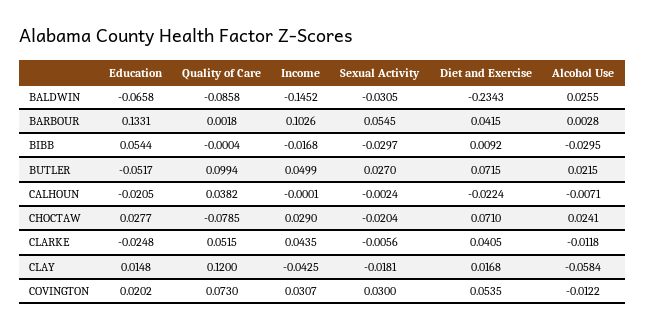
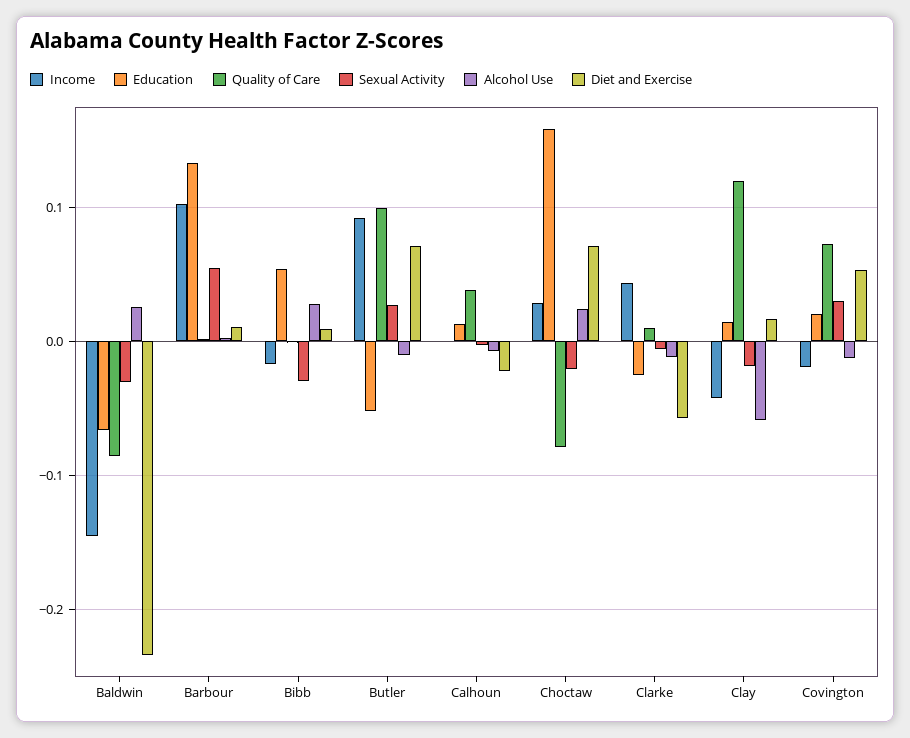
Diet and Exercise, BARBOUR: 0.0415 -> 0.01
Alcohol Use, BIBB: -0.0295 -> 0.03
Income, BUTLER: 0.0499 -> 0.09
Alcohol Use, BUTLER: 0.0215 -> -0.01
Education, CALHOUN: -0.0205 -> 0.01
Education, CHOCTAW: 0.0277 -> 0.16
Quality of Care, CLARKE: 0.0515 -> 0.01
Diet and Exercise, CLARKE: 0.0405 -> -0.06
Income, COVINGTON: 0.0307 -> -0.02

